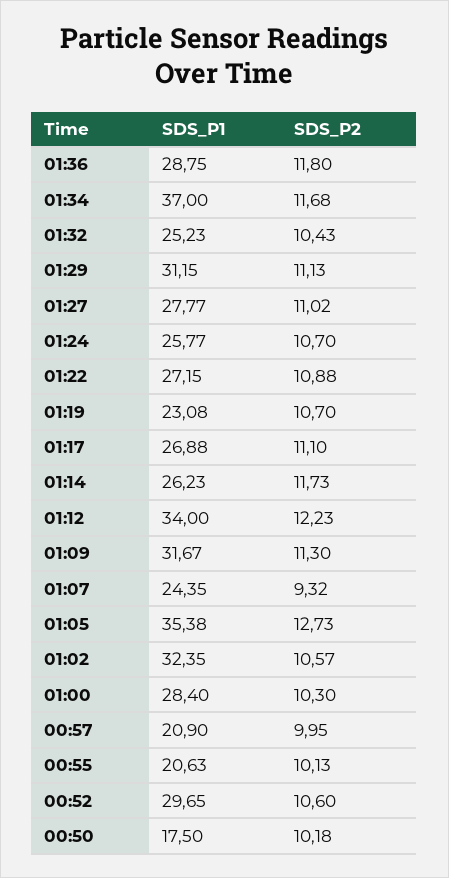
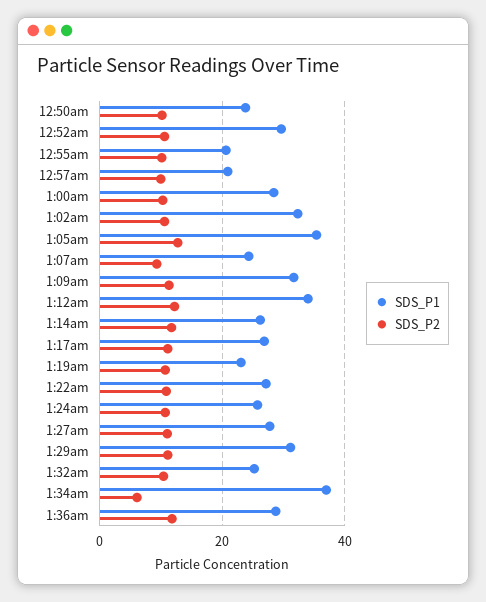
SDS_P2, 01:34: 11.68 -> 6
SDS_P1, 00:50: 17.5 -> 24

